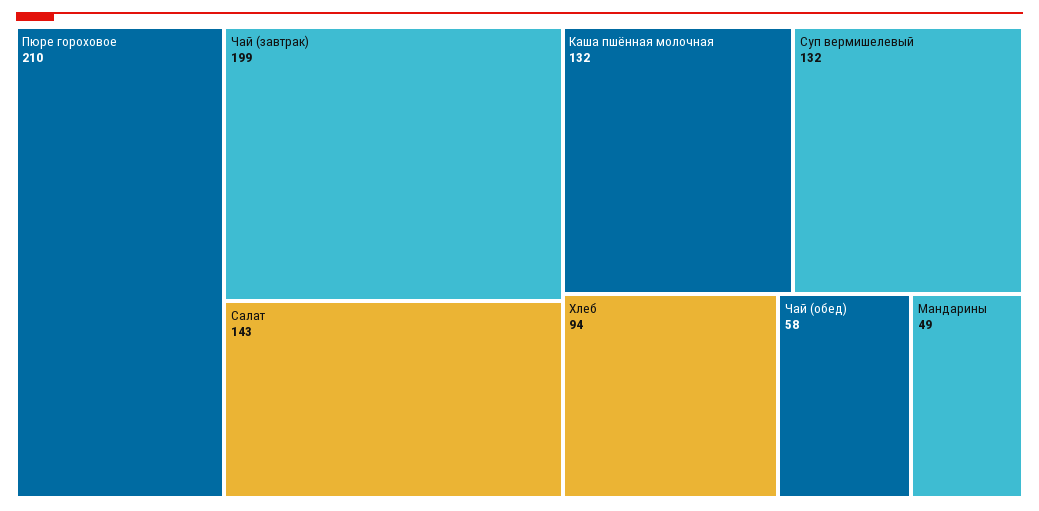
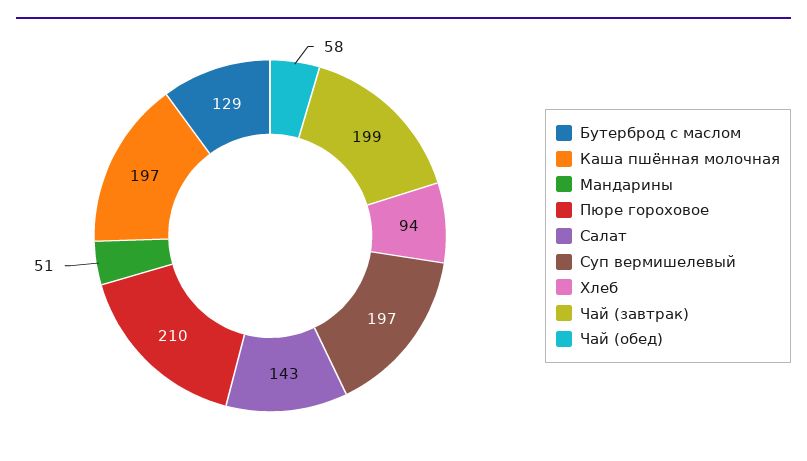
Каша пшённая молочная: 132 -> 197
Суп вермишелевый: 132 -> 197
Мандарины: 49 -> 51
Бутерброд с маслом: none -> 129

